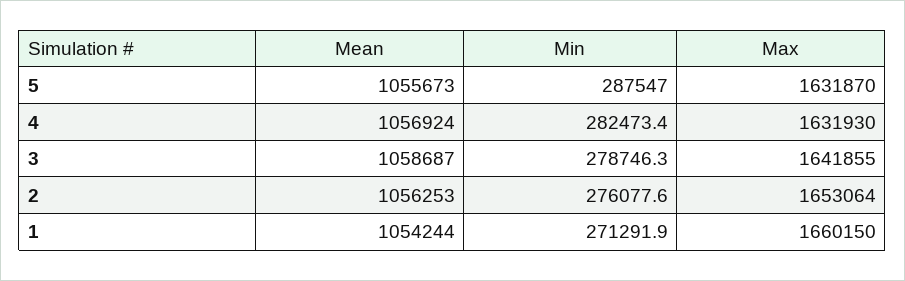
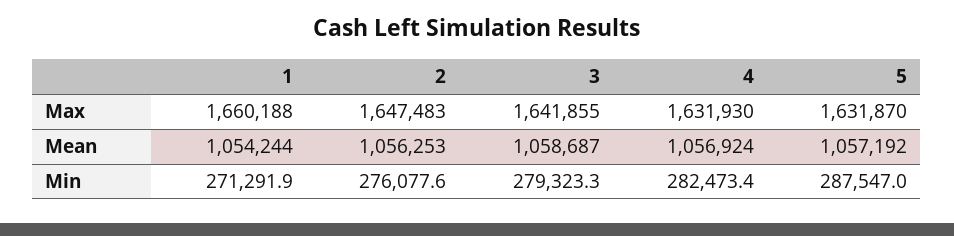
Mean, 5: 1055673 -> 1057192
Min, 3: 278746.3 -> 279323.3
Max, 2: 1653064 -> 1647483
Max, 1: 1660150 -> 1660188

